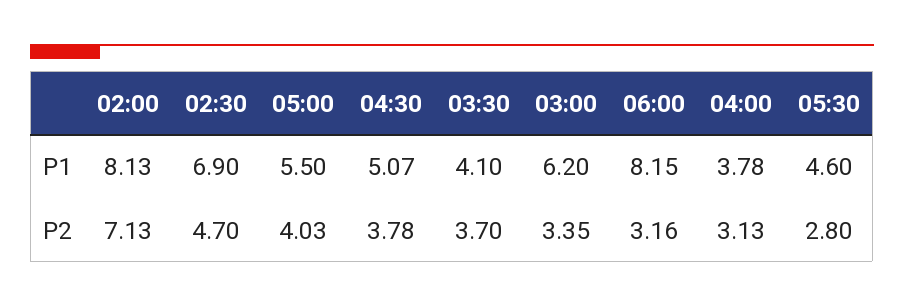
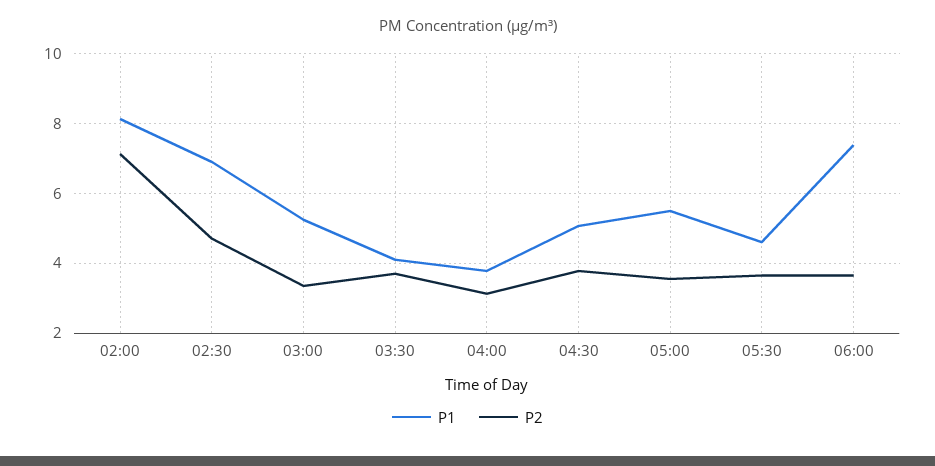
P1, 03:00: 6.2 -> 5.2
P1, 06:00: 8.15 -> 7.4
P2, 05:00: 4.03 -> 3.6
P2, 06:00: 3.16 -> 3.6
P2, 05:30: 2.8 -> 3.6

